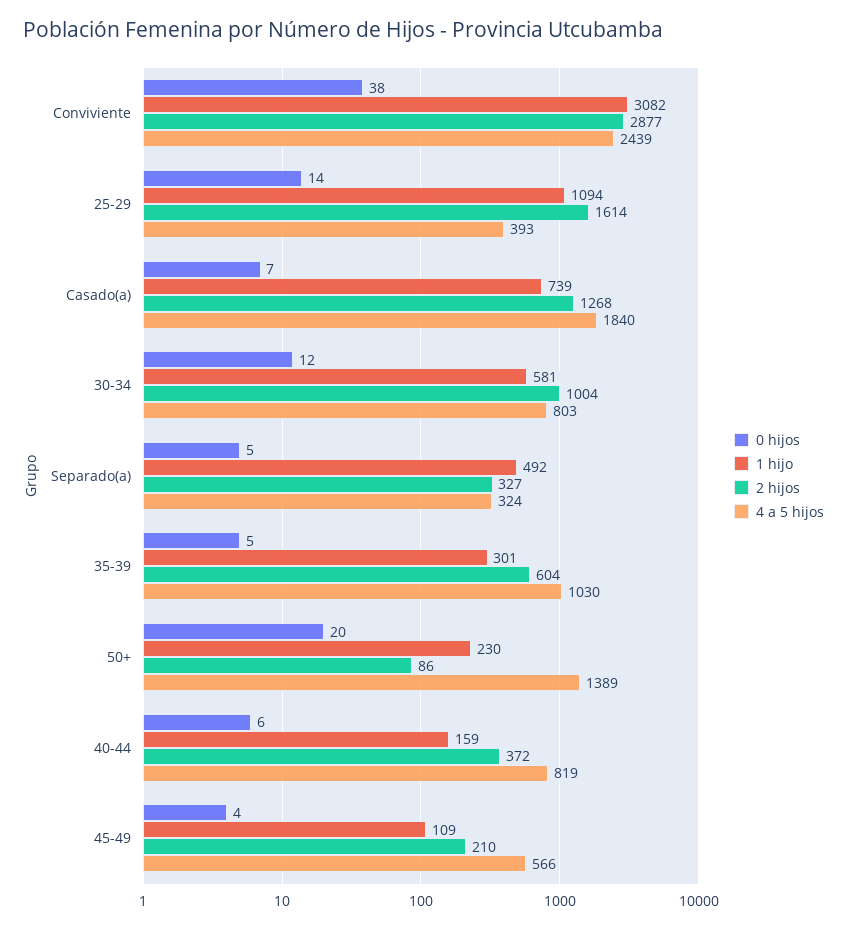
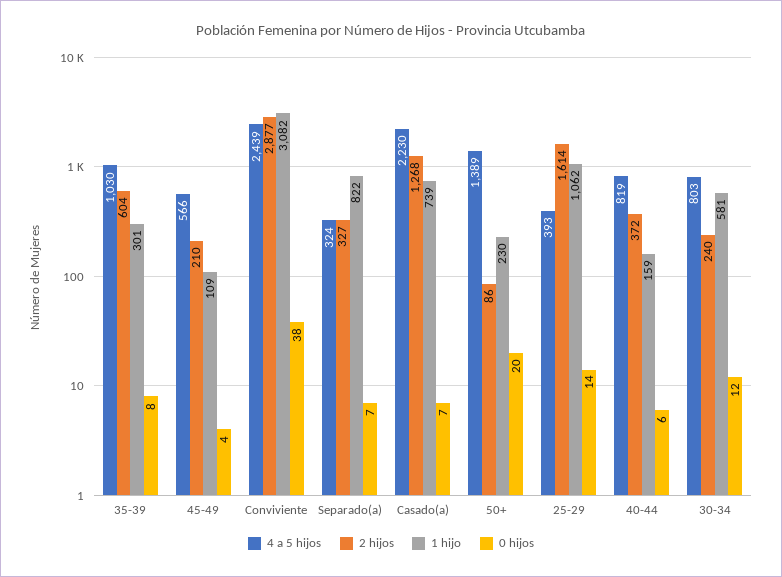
1 hijo, 25-29: 1094 -> 1062
4 a 5 hijos, Casado(a): 1840 -> 2230
2 hijos, 30-34: 1004 -> 240
0 hijos, Separado(a): 5 -> 7
1 hijo, Separado(a): 492 -> 822
0 hijos, 35-39: 5 -> 8

